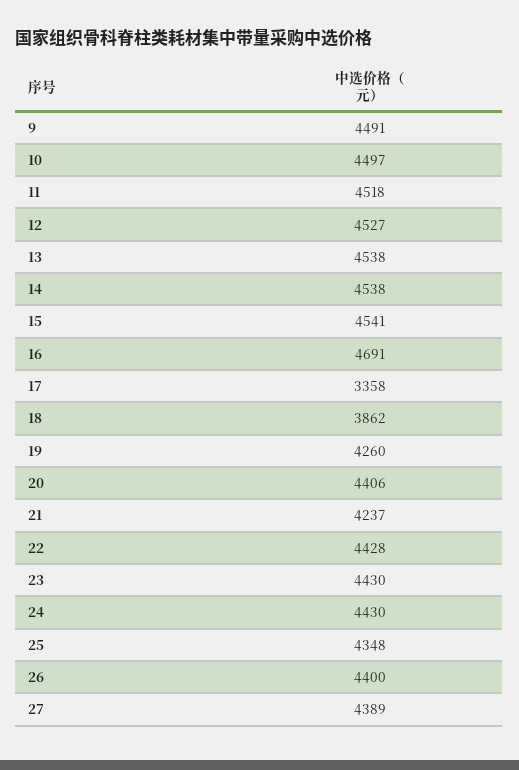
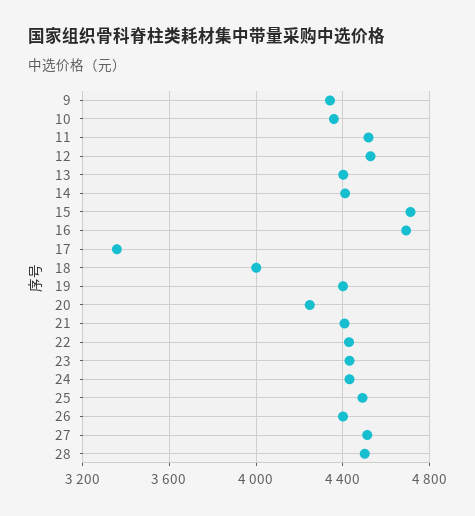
9: 4491 -> 4350
10: 4497 -> 4350
13: 4538 -> 4400
14: 4538 -> 4400
15: 4541 -> 4700
18: 3862 -> 4000
19: 4260 -> 4400
20: 4406 -> 4250
21: 4237 -> 4400
25: 4348 -> 4500
27: 4389 -> 4500
28: none -> 4500

